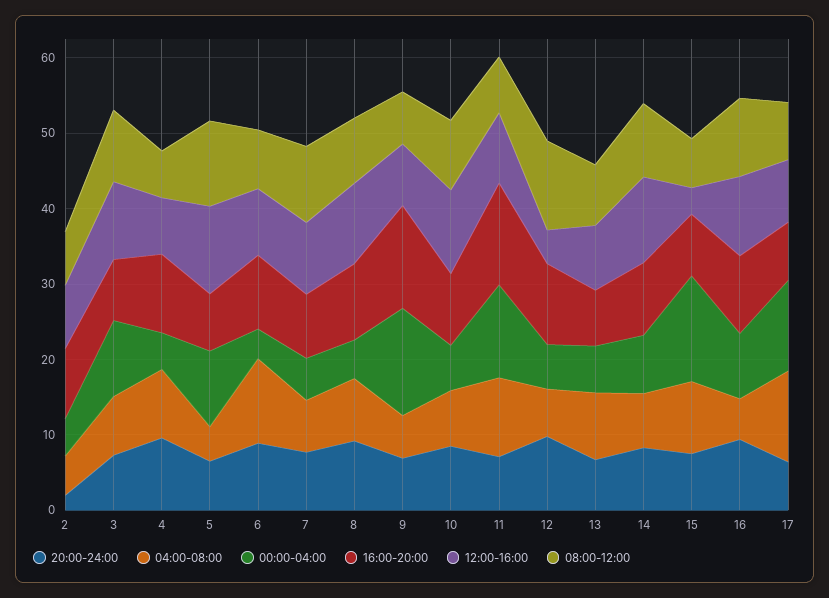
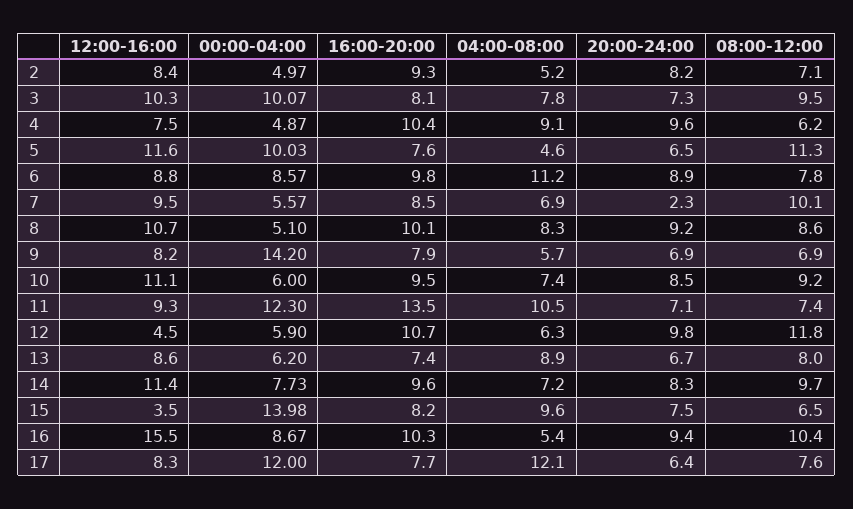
20:00-24:00, 2: 2 -> 8.2
00:00-04:00, 6: 4 -> 8.57
20:00-24:00, 7: 8 -> 2.3
16:00-20:00, 9: 14 -> 7.9
12:00-16:00, 16: 10 -> 15.5

